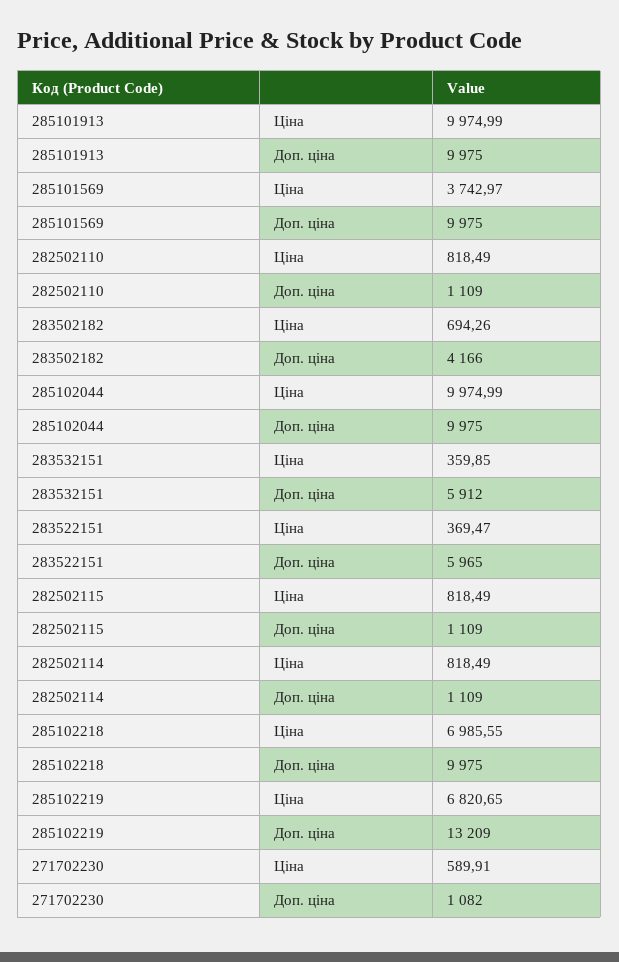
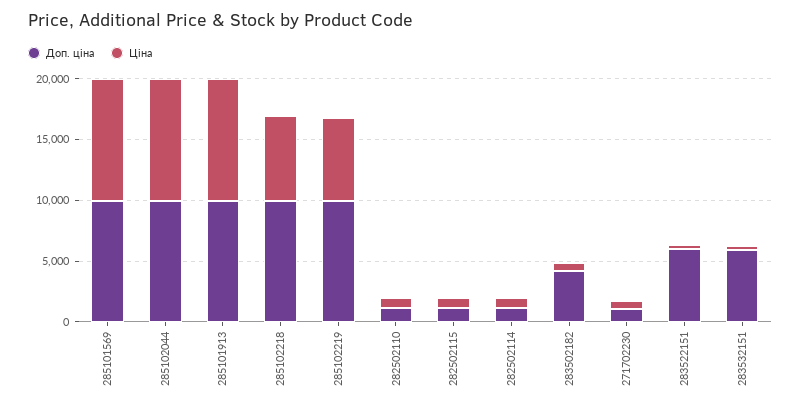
Ціна, 285101569: 3742.97 -> 10000
Доп. ціна, 285102219: 13209 -> 10000

